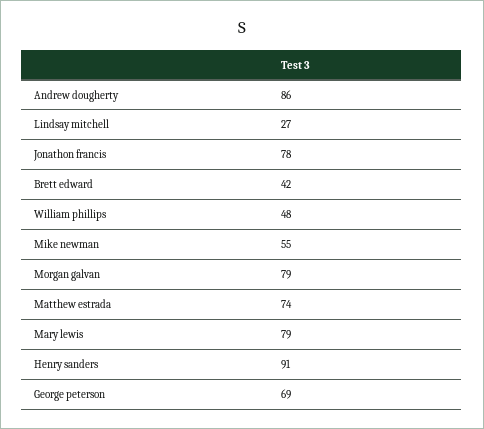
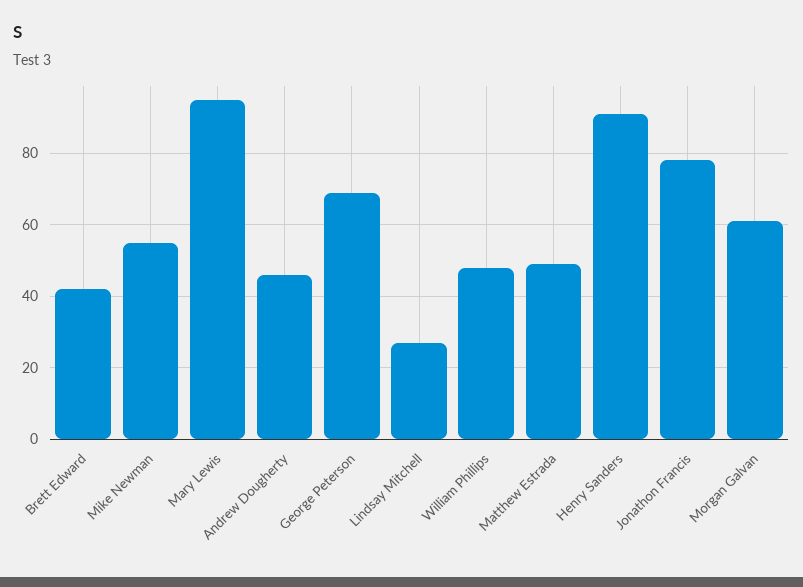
Andrew dougherty: 86 -> 45
Morgan galvan: 79 -> 60
Matthew estrada: 74 -> 50
Mary lewis: 79 -> 95

